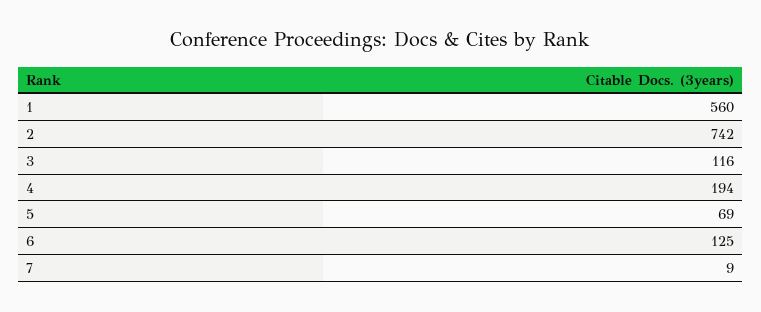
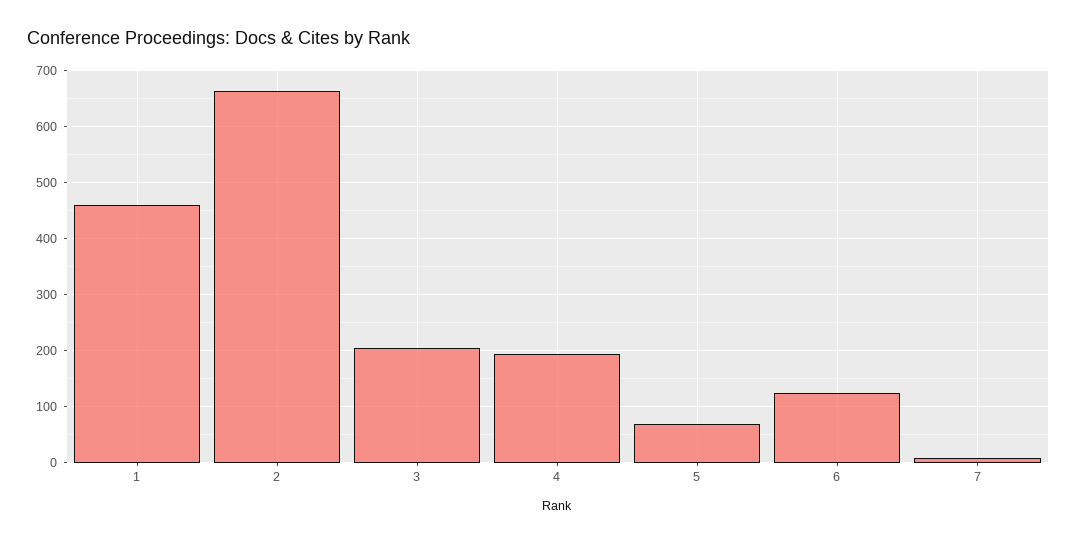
1: 560 -> 460
2: 742 -> 660
3: 116 -> 200

